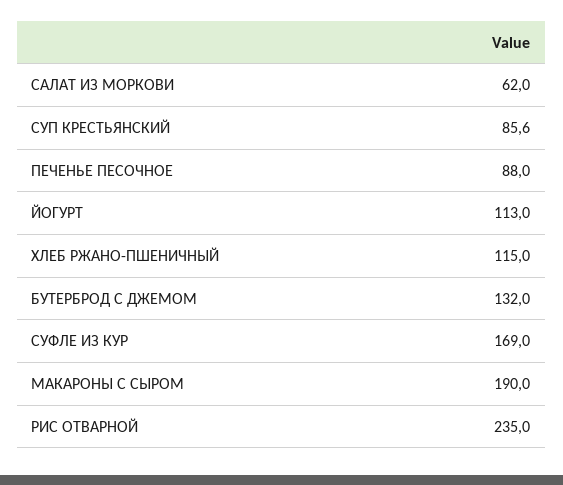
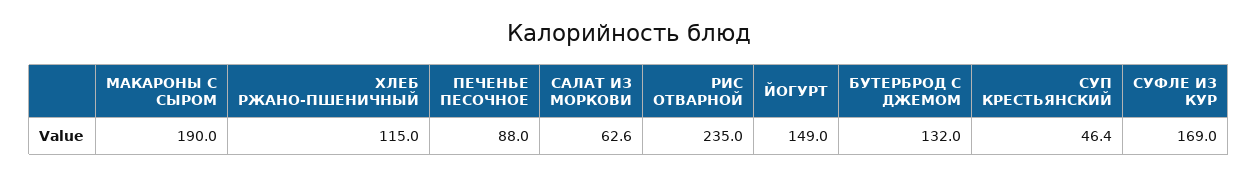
САЛАТ ИЗ МОРКОВИ: 62 -> 62.6
СУП КРЕСТЬЯНСКИЙ: 85.6 -> 46.4
ЙОГУРТ: 113 -> 149

